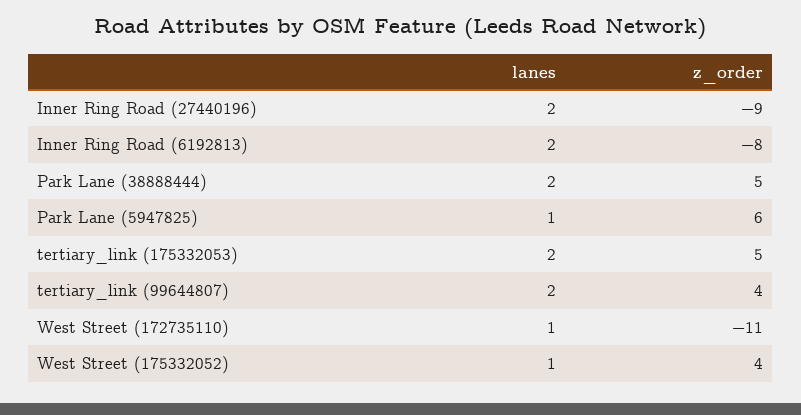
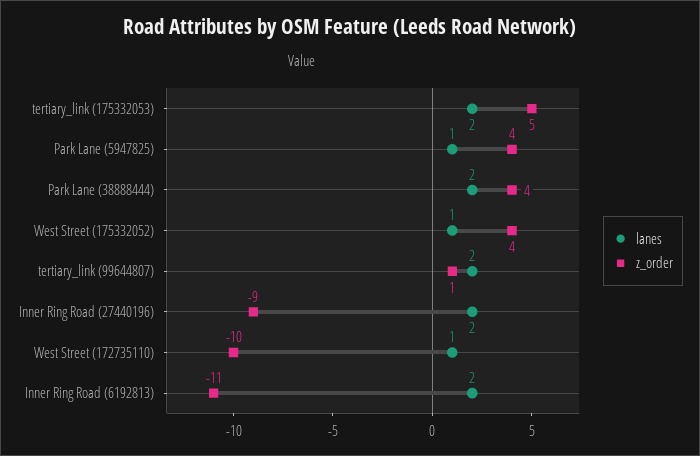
z_order, Inner Ring Road (6192813): -8 -> -11
z_order, Park Lane (38888444): 5 -> 4
z_order, Park Lane (5947825): 6 -> 4
z_order, tertiary_link (99644807): 4 -> 1
z_order, West Street (172735110): -11 -> -10

